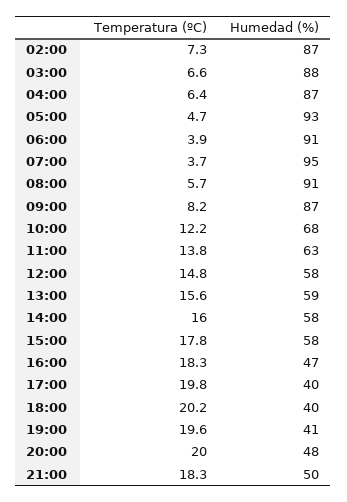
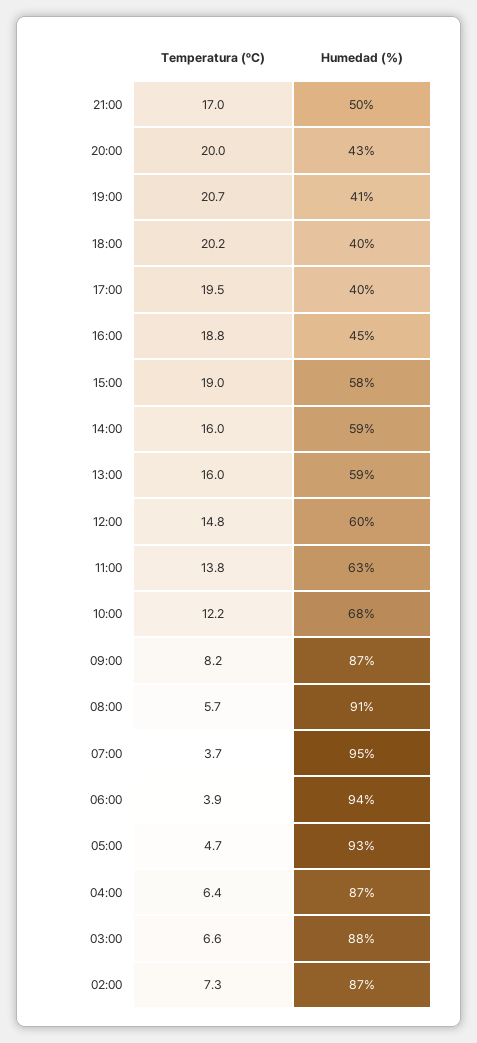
Humedad (%), 06:00: 91 -> 94
Humedad (%), 12:00: 58 -> 60
Temperatura (ºC), 13:00: 15.6 -> 16
Humedad (%), 14:00: 58 -> 59
Temperatura (ºC), 15:00: 17.8 -> 19
Temperatura (ºC), 16:00: 18.3 -> 18.8
Humedad (%), 16:00: 47 -> 45
Temperatura (ºC), 17:00: 19.8 -> 19.5
Temperatura (ºC), 19:00: 19.6 -> 20.7
Humedad (%), 20:00: 48 -> 43
Temperatura (ºC), 21:00: 18.3 -> 17

